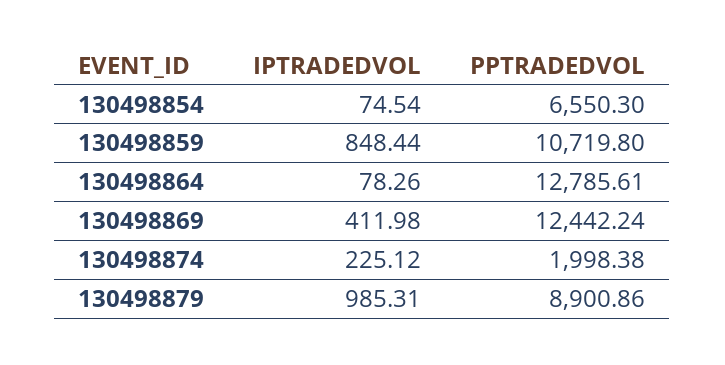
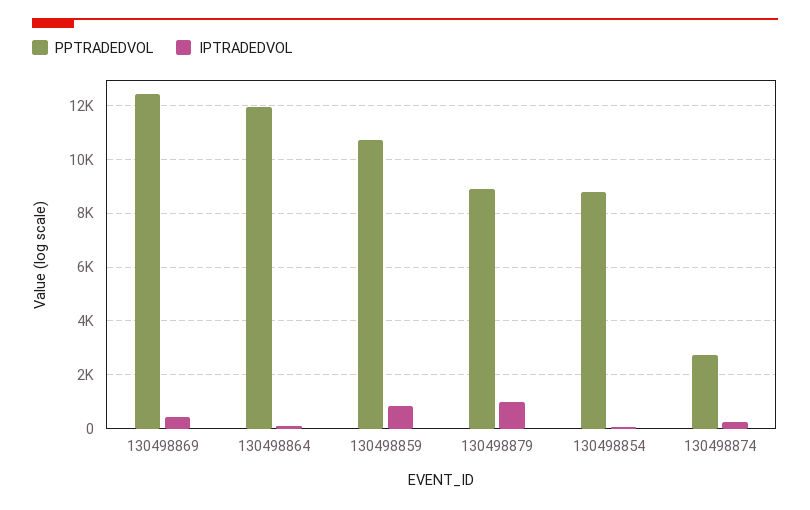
PPTRADEDVOL, 130498854: 6550.3 -> 8750
PPTRADEDVOL, 130498864: 12785.61 -> 12000
PPTRADEDVOL, 130498874: 1998.38 -> 2750

